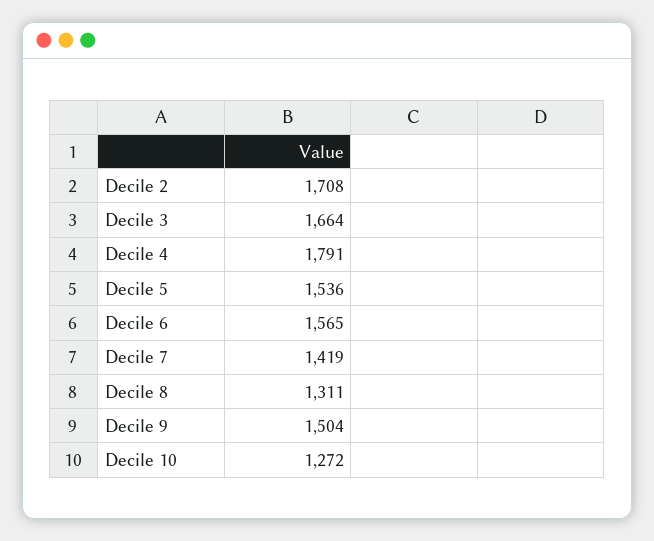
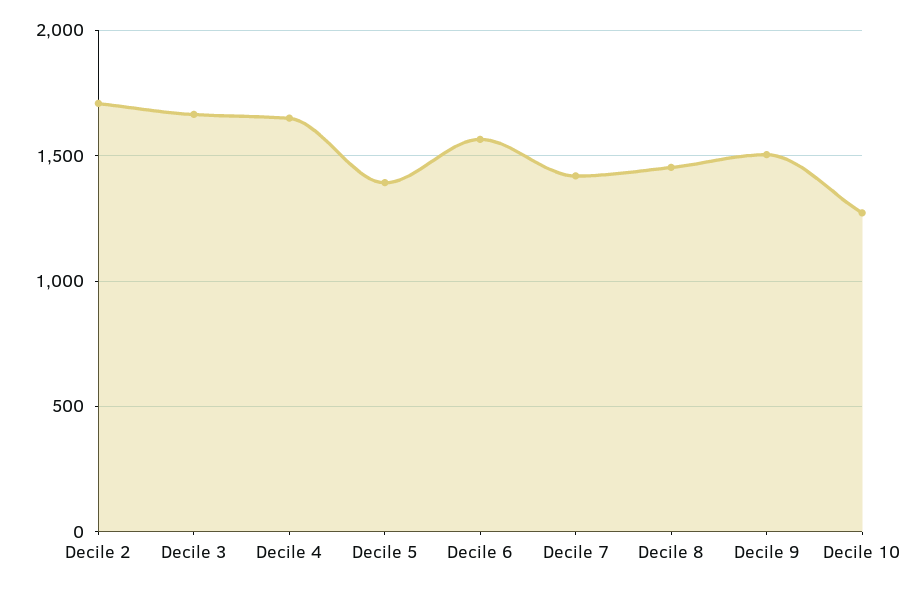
Decile 4: 1791 -> 1650
Decile 5: 1536 -> 1400
Decile 8: 1311 -> 1450

